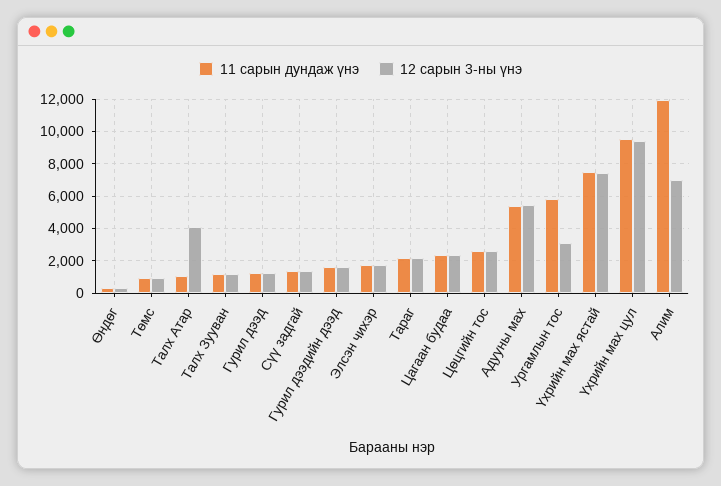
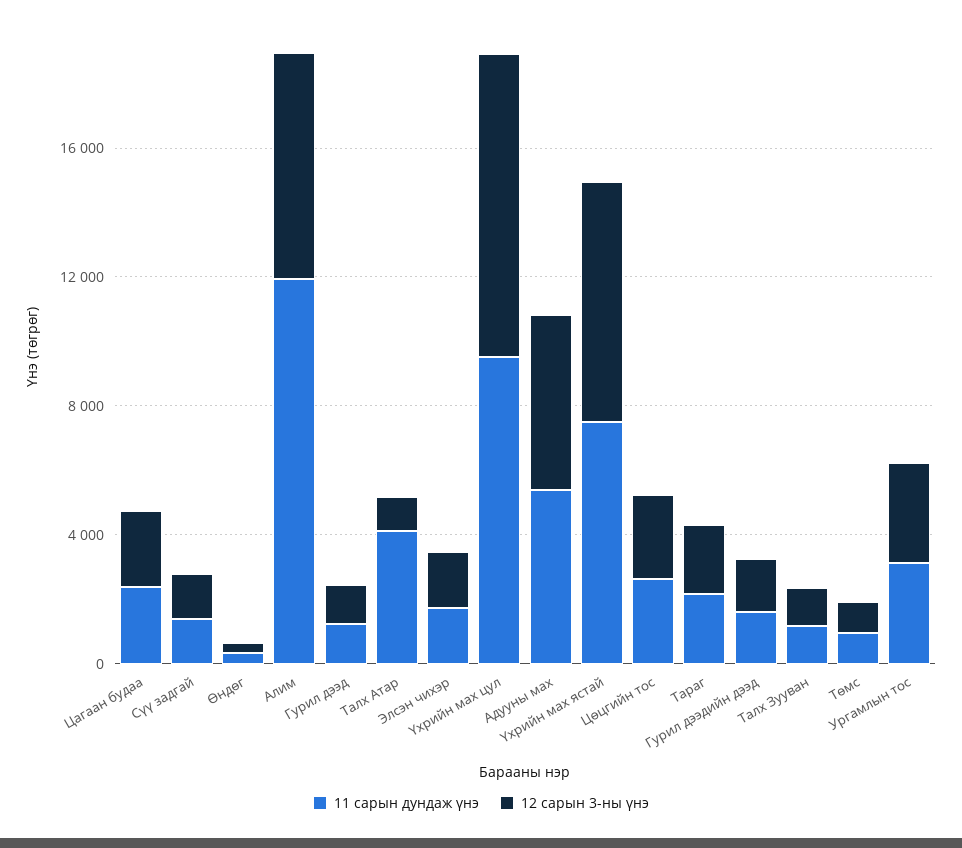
11 сарын дундаж үнэ, Талх Атар: 1000 -> 4000
12 сарын 3-ны үнэ, Талх Атар: 4000 -> 1000
11 сарын дундаж үнэ, Ургамлын тос: 6000 -> 3000

